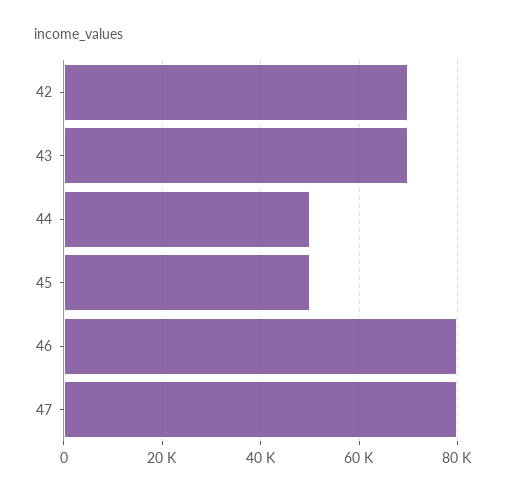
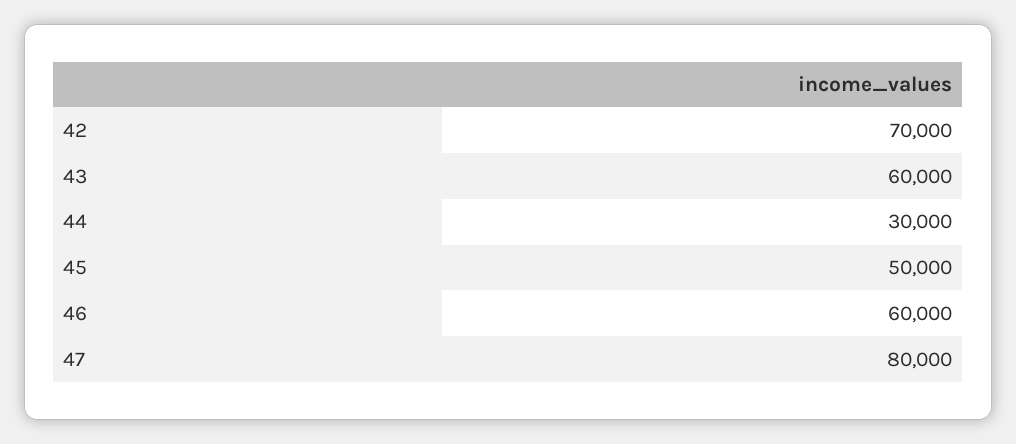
43: 70000 -> 60000
44: 50000 -> 30000
46: 80000 -> 60000

